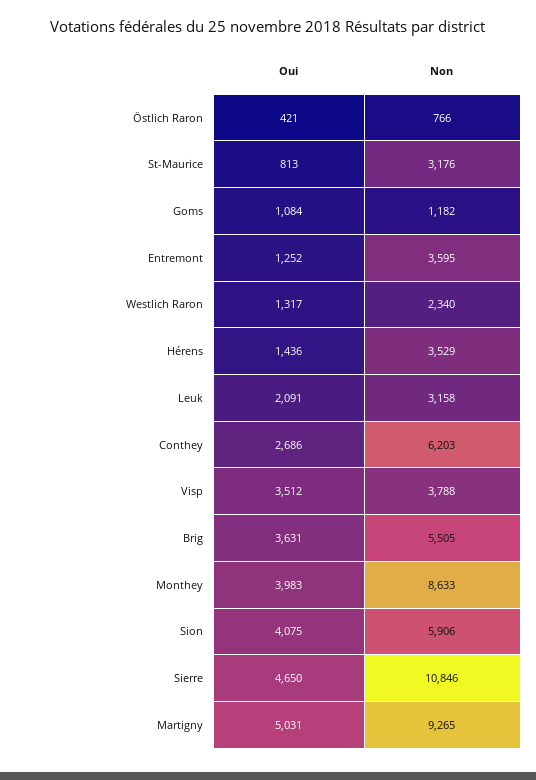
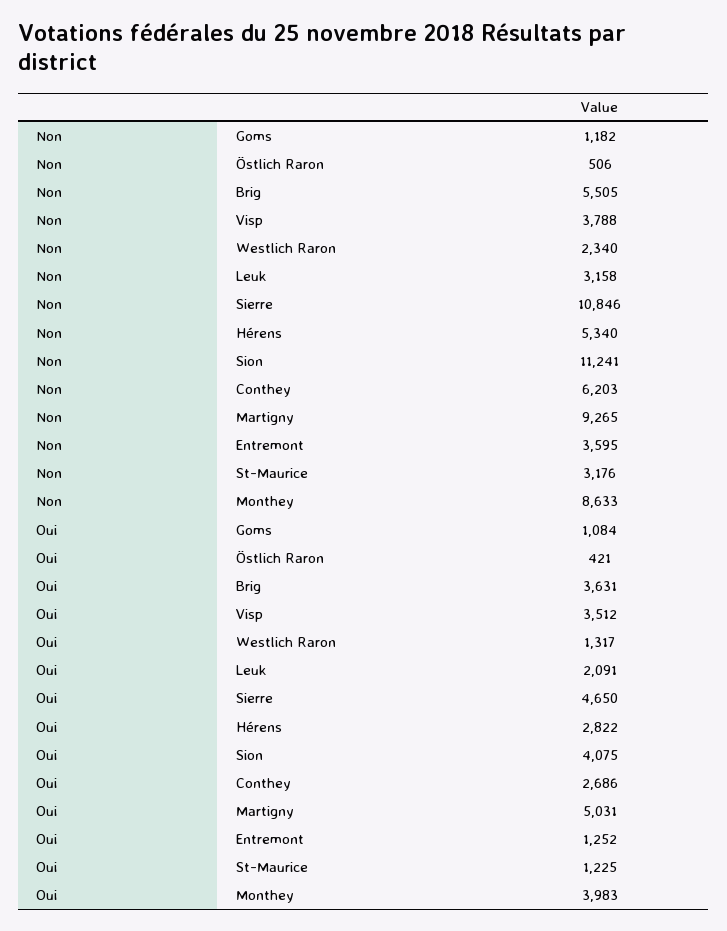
Non, Östlich Raron: 766 -> 506
Oui, St-Maurice: 813 -> 1225
Oui, Hérens: 1436 -> 2822
Non, Hérens: 3529 -> 5340
Non, Sion: 5906 -> 11241

